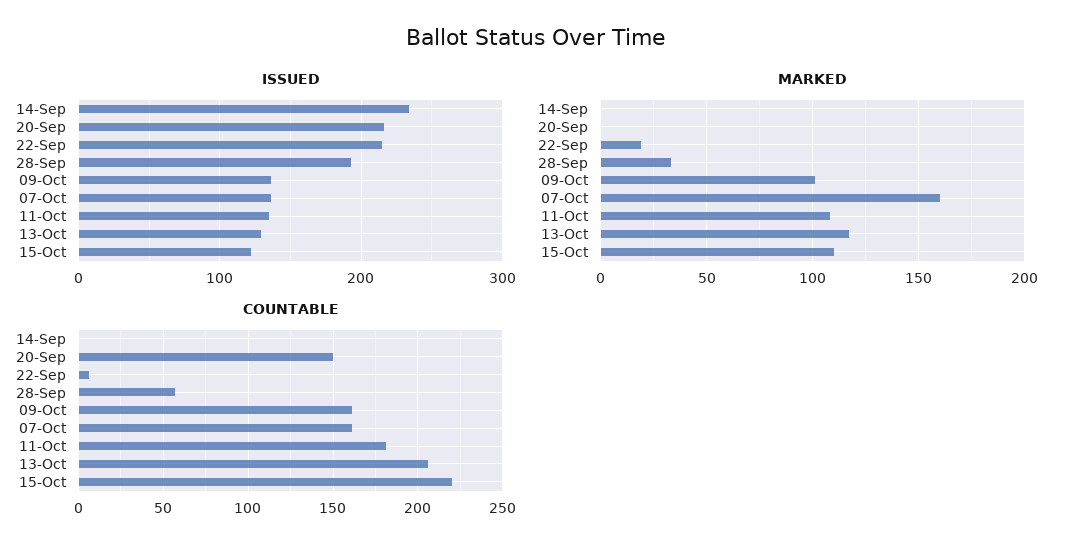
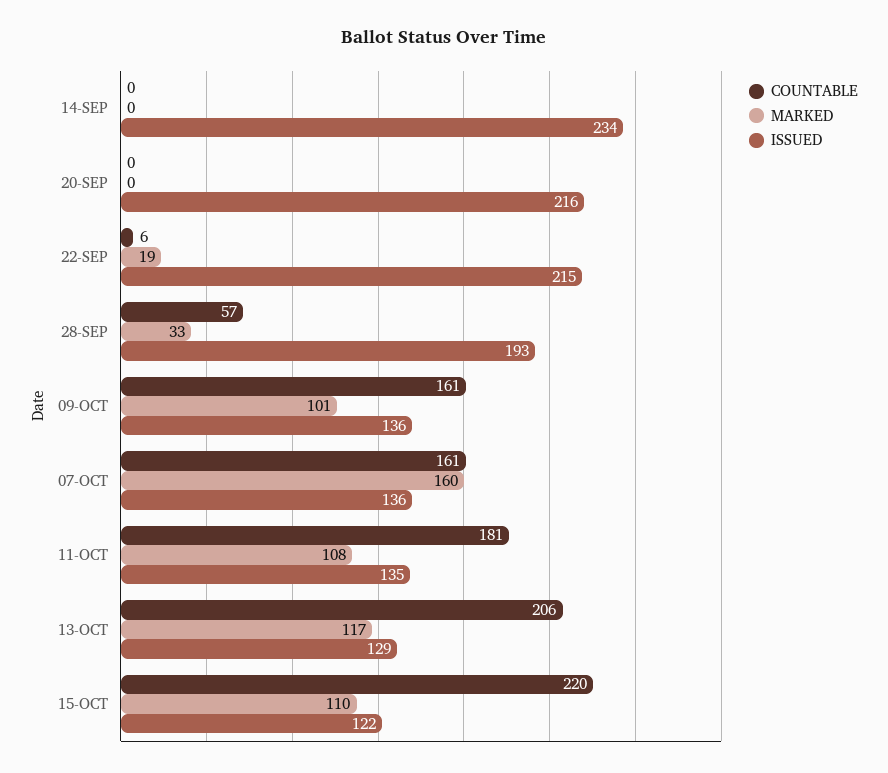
COUNTABLE, 20-Sep: 150 -> 0

